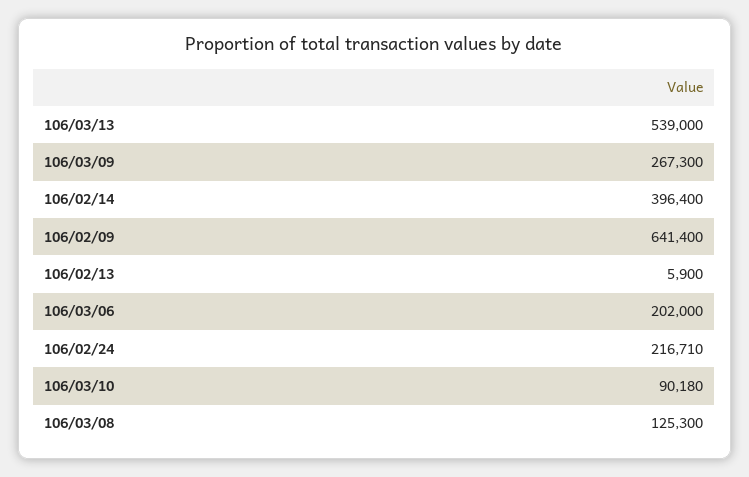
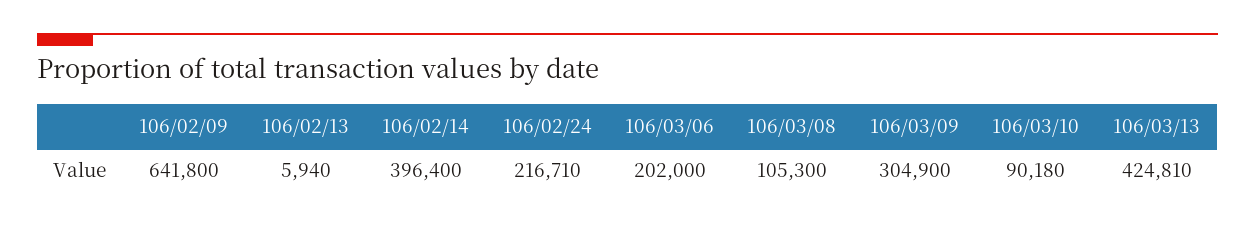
106/03/13: 539000 -> 424810
106/03/09: 267300 -> 304900
106/02/09: 641400 -> 641800
106/02/13: 5900 -> 5940
106/03/08: 125300 -> 105300

